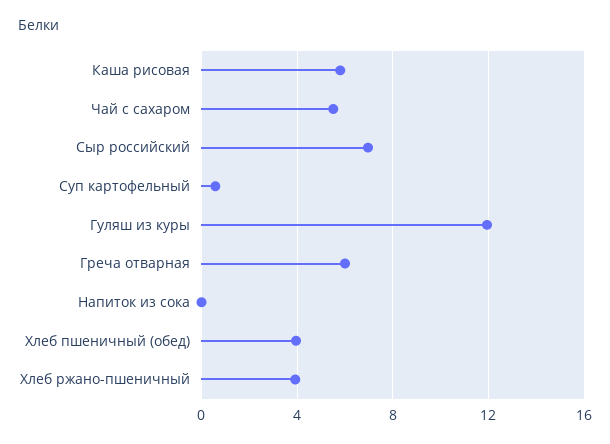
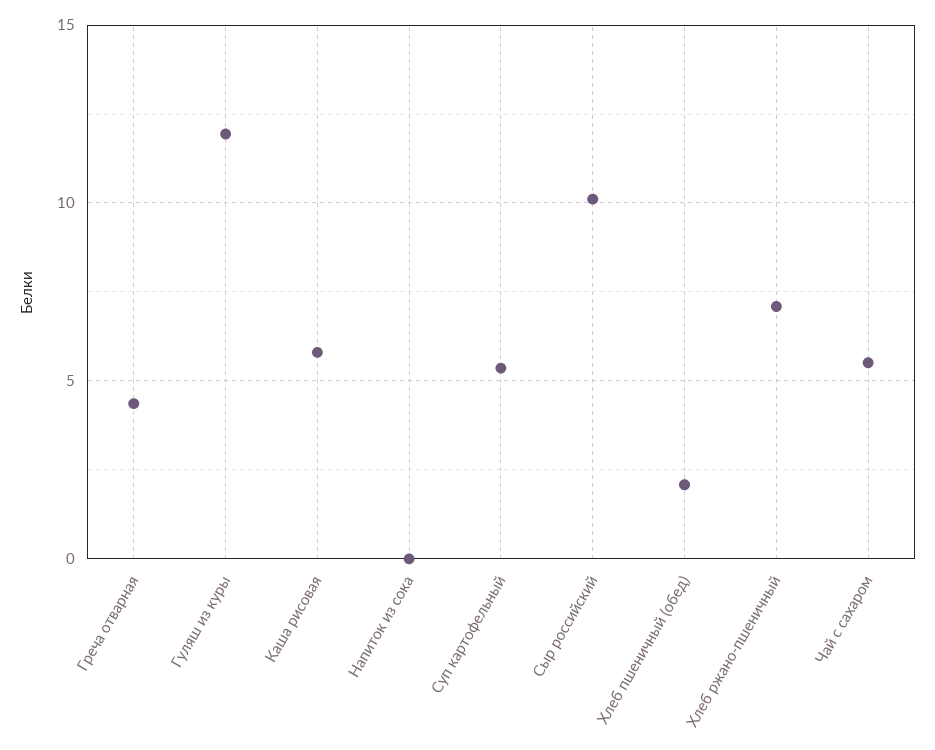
Сыр российский: 7 -> 10
Суп картофельный: 0.5 -> 5.5
Греча отварная: 6 -> 4.5
Хлеб пшеничный (обед): 4 -> 2
Хлеб ржано-пшеничный: 4 -> 7

